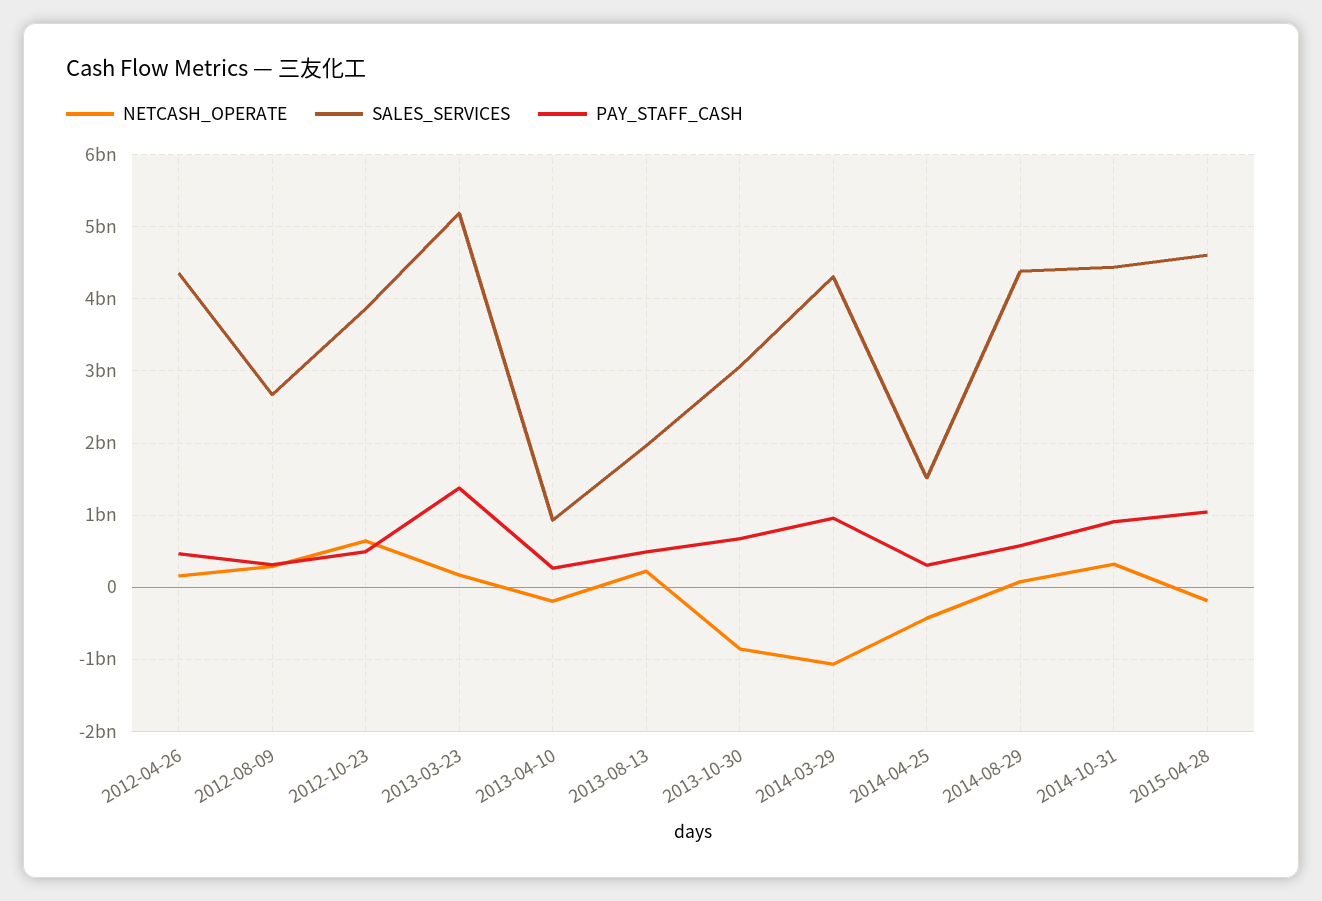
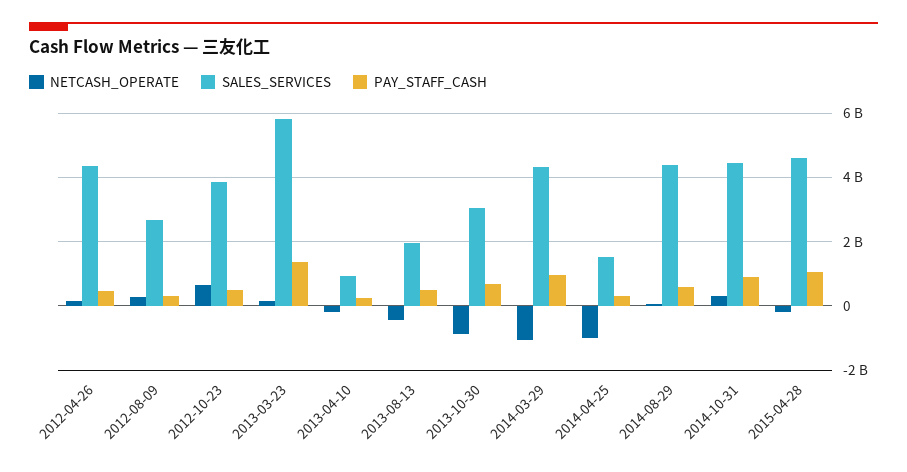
SALES_SERVICES, 2013-03-23: 5200000000 -> 5800000000
NETCASH_OPERATE, 2013-08-13: 200000000 -> -400000000
NETCASH_OPERATE, 2014-04-25: -400000000 -> -1000000000

